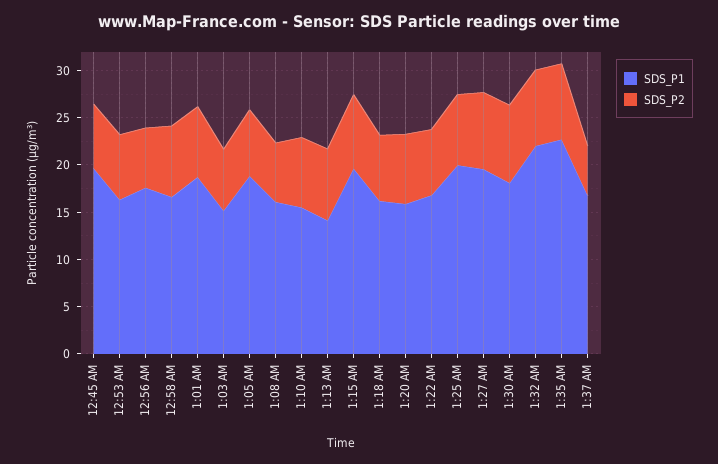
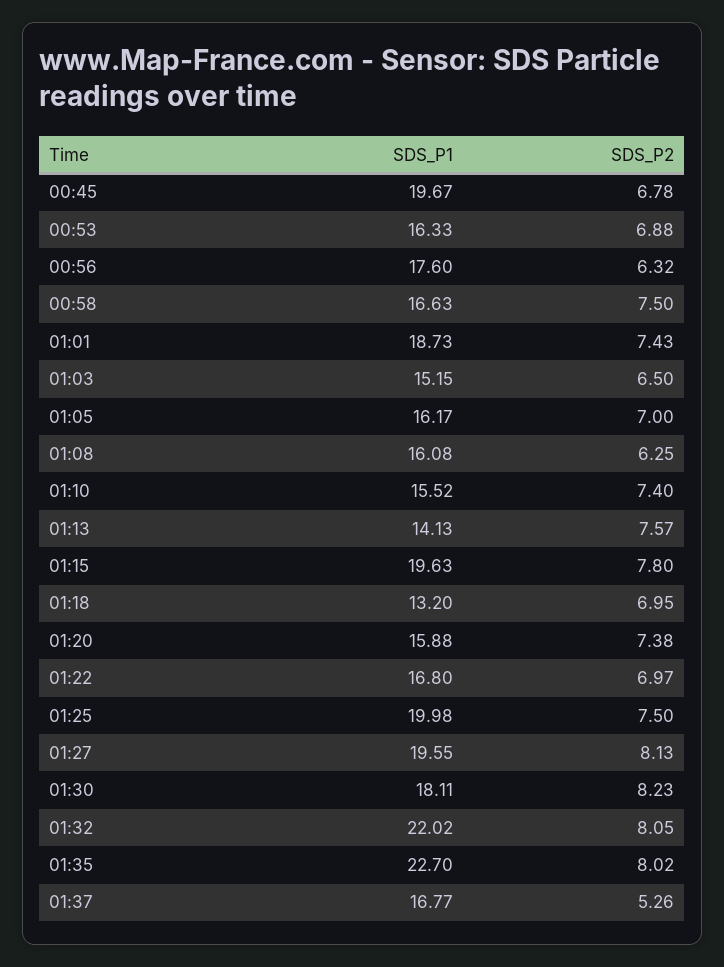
SDS_P1, 1:05 AM: 19 -> 16.17
SDS_P1, 1:18 AM: 16 -> 13.2

